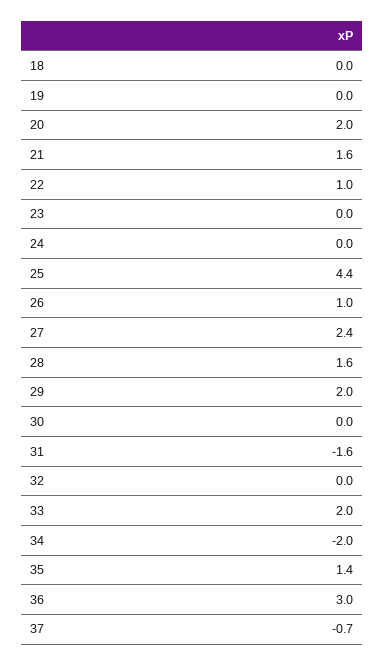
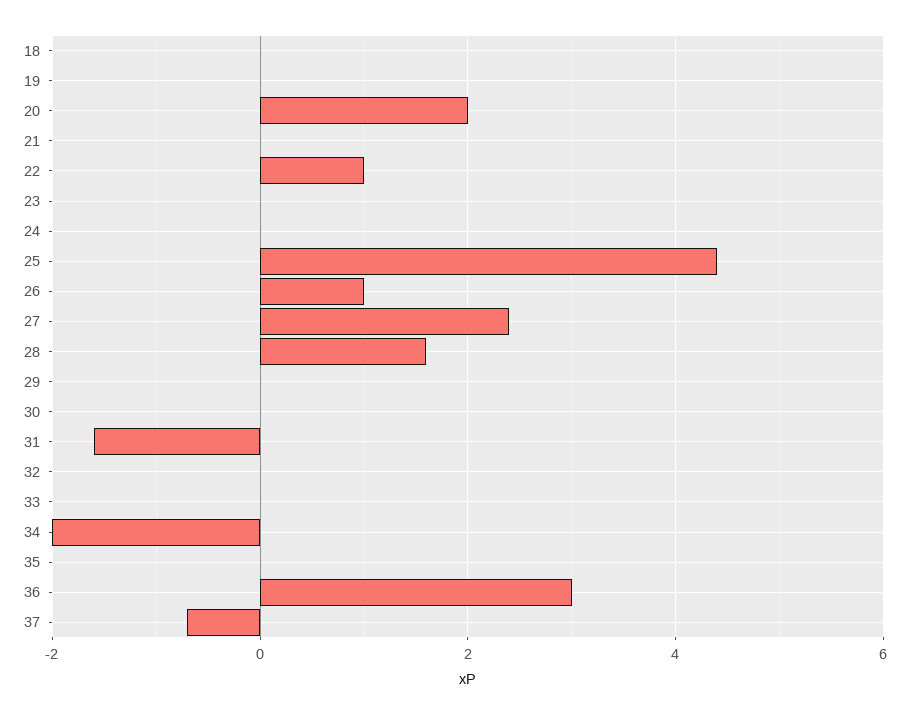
21: 1.6 -> 0
29: 2 -> 0
33: 2 -> 0
35: 1.4 -> 0

